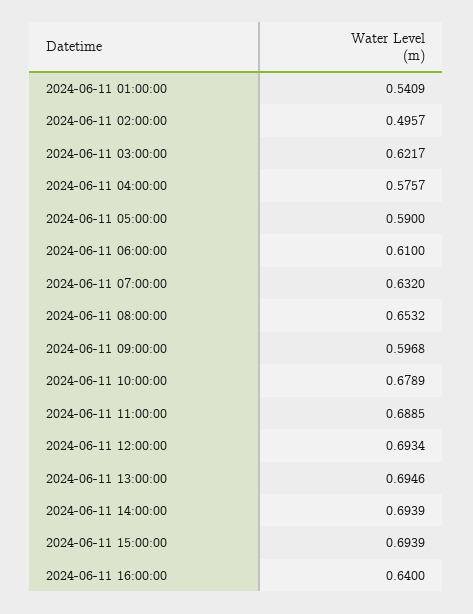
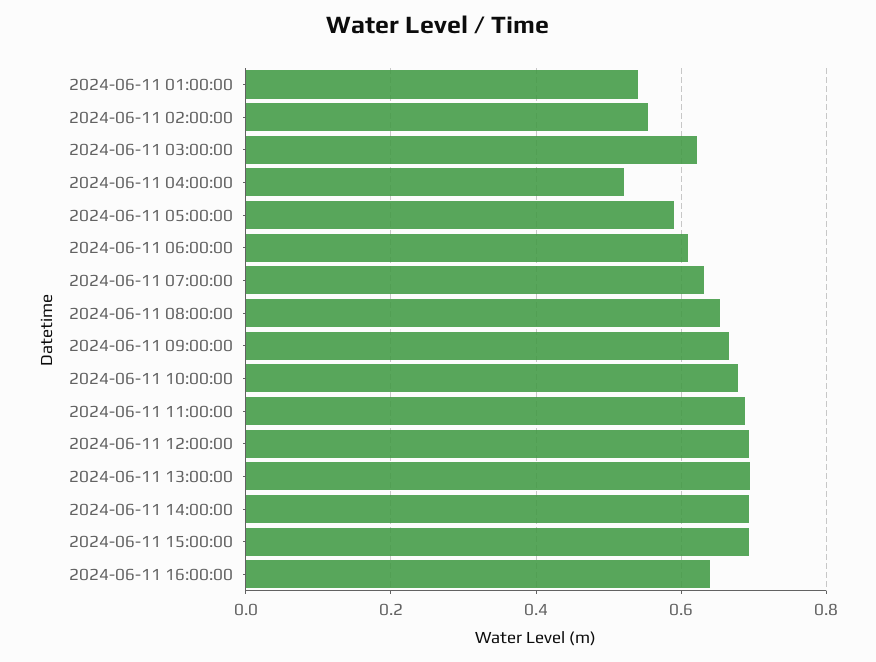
2024-06-11 02:00:00: 0.4957 -> 0.56
2024-06-11 04:00:00: 0.5757 -> 0.52
2024-06-11 09:00:00: 0.5968 -> 0.66

